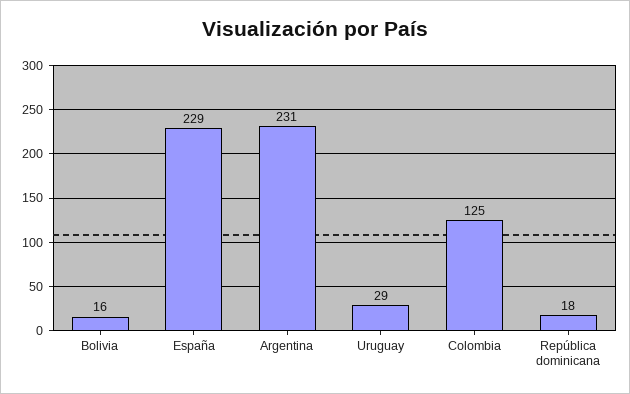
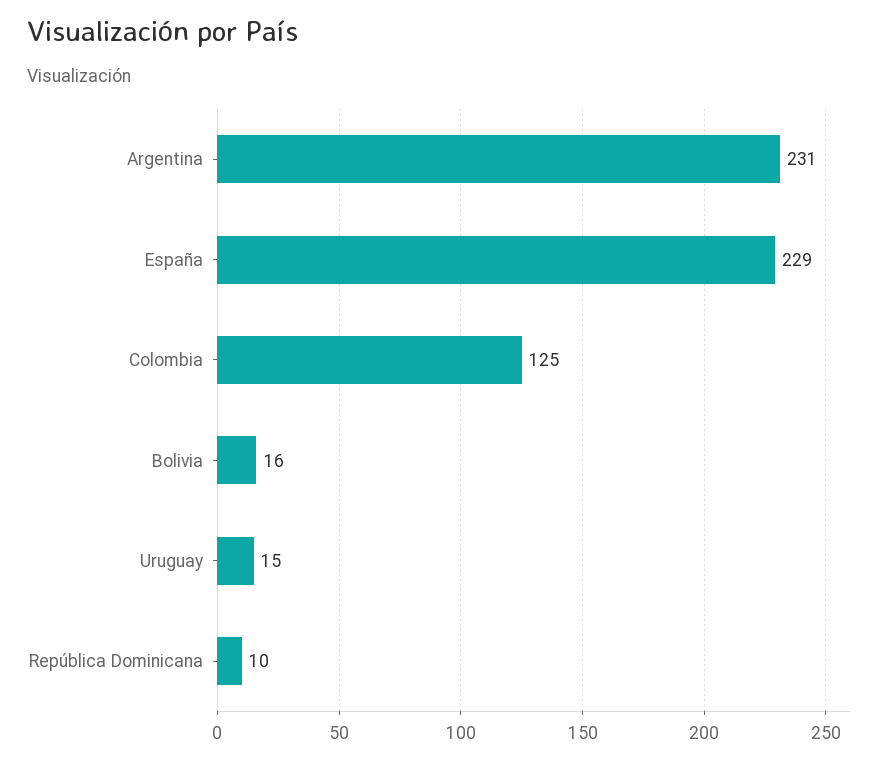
Uruguay: 29 -> 15
República dominicana: 18 -> 10

